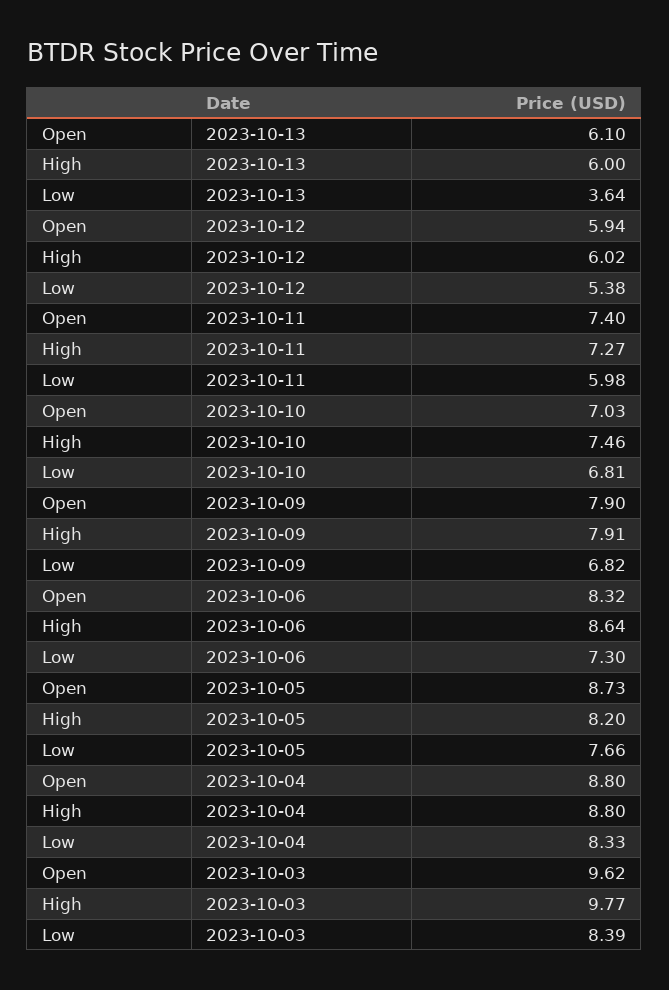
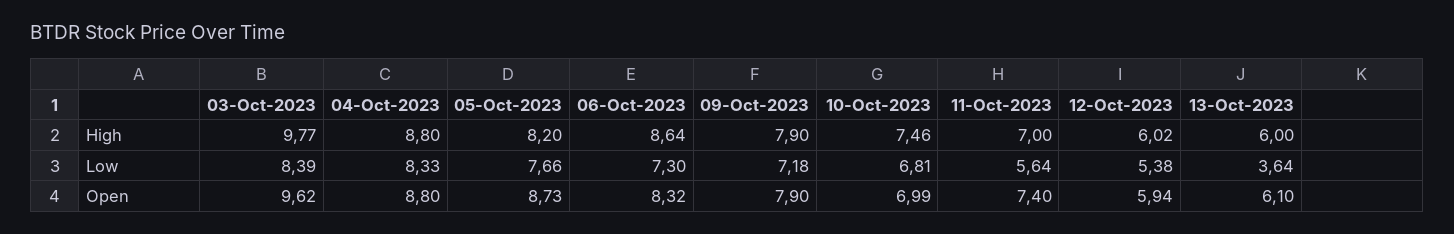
High, 2023-10-11: 7.27 -> 7
Low, 2023-10-11: 5.98 -> 5.64
Open, 2023-10-10: 7.03 -> 6.99
High, 2023-10-09: 7.91 -> 7.9
Low, 2023-10-09: 6.82 -> 7.18

